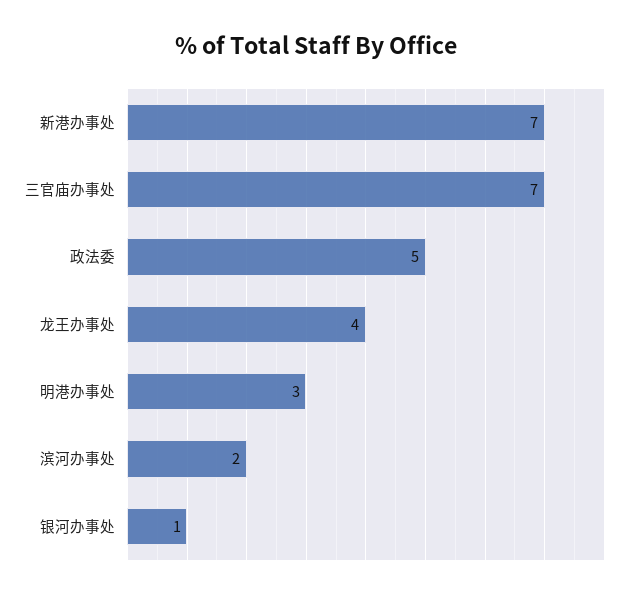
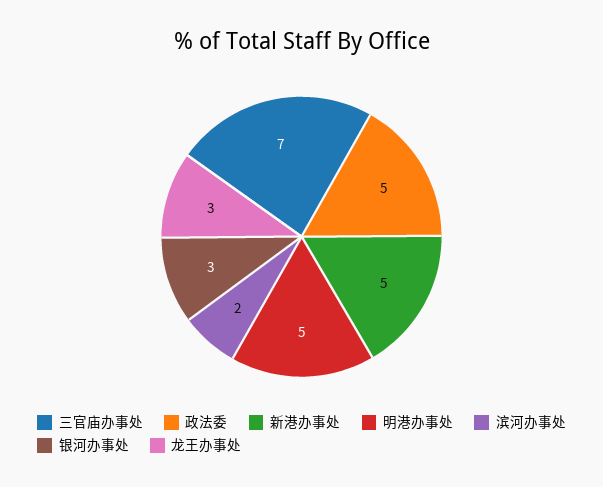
新港办事处: 7 -> 5
龙王办事处: 4 -> 3
明港办事处: 3 -> 5
银河办事处: 1 -> 3

